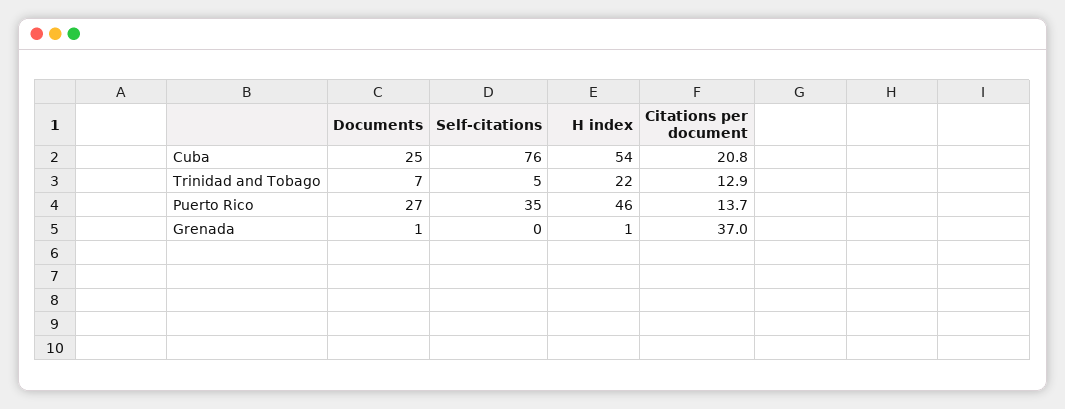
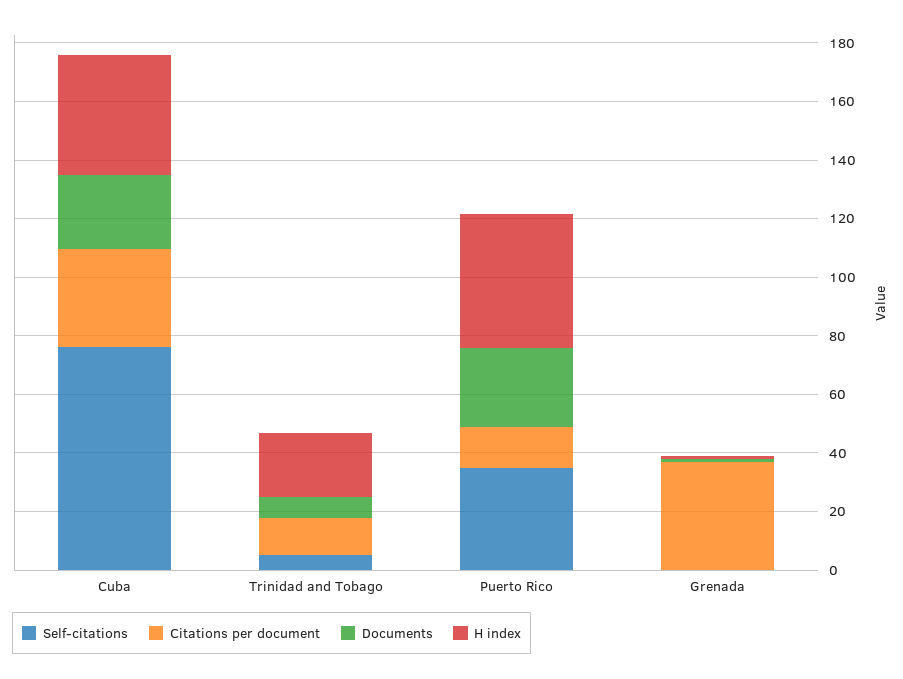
H index, Cuba: 54 -> 40
Citations per document, Cuba: 20.8 -> 35

